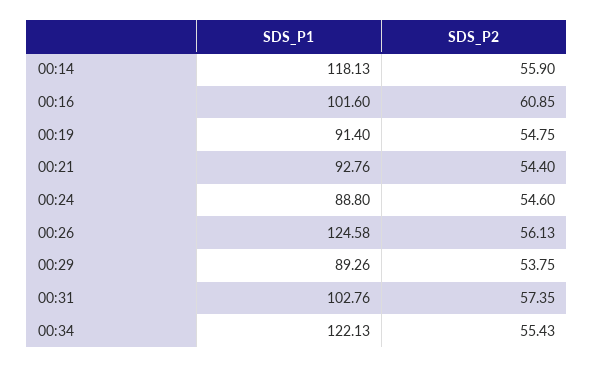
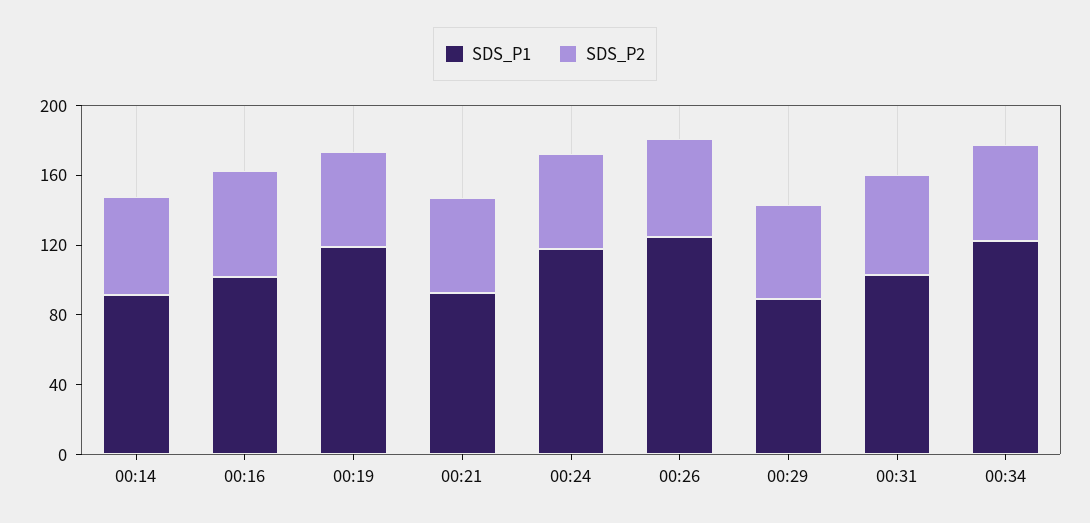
SDS_P1, 00:14: 118.13 -> 90
SDS_P1, 00:19: 91.4 -> 120
SDS_P1, 00:24: 88.8 -> 120

